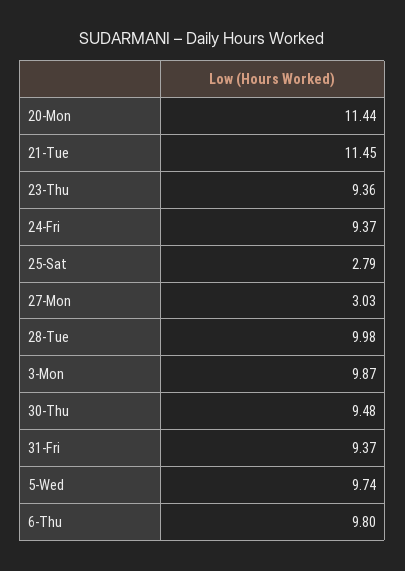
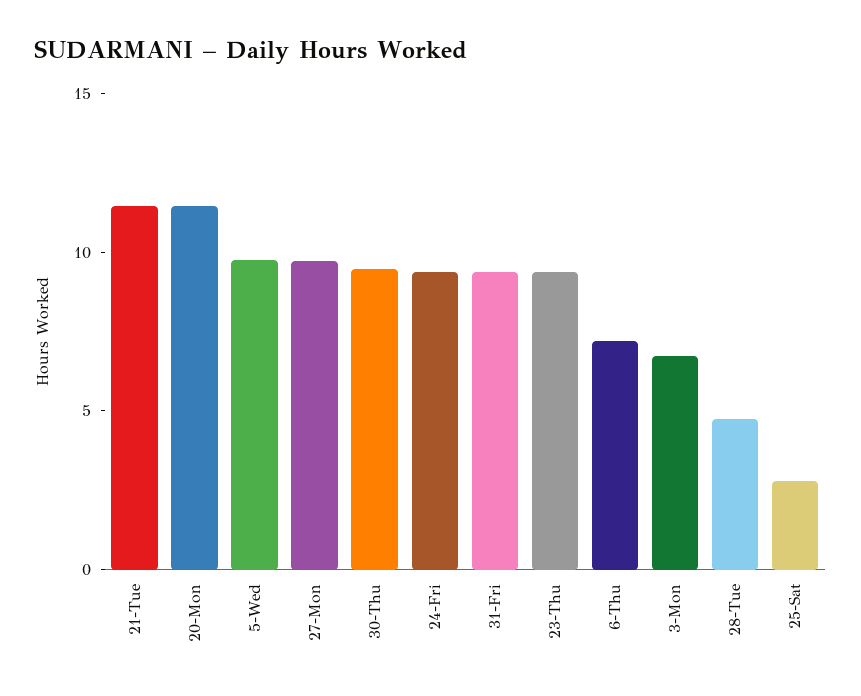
27-Mon: 3.03 -> 10
28-Tue: 9.98 -> 5
3-Mon: 9.87 -> 7
6-Thu: 9.8 -> 7

